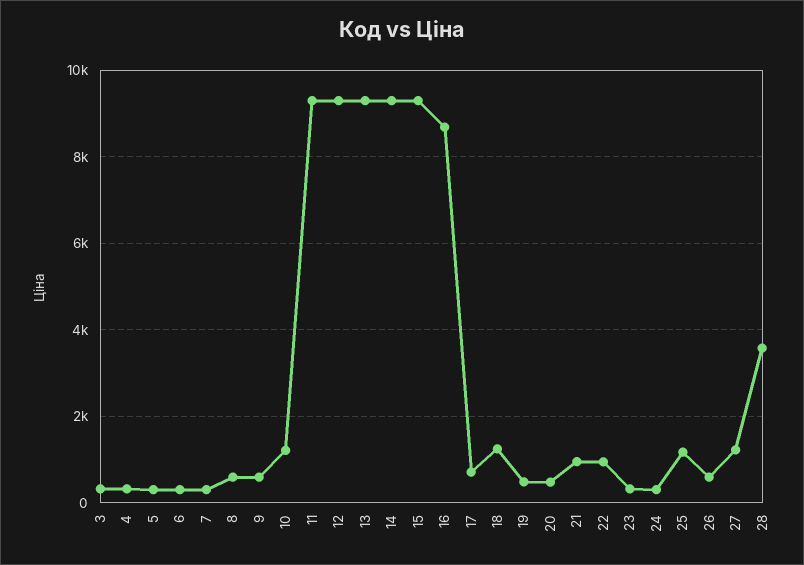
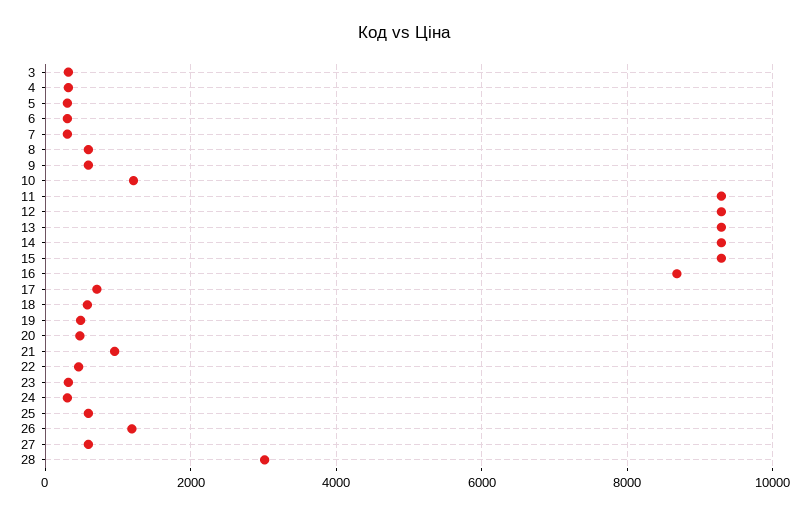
18: 1200 -> 600
22: 1000 -> 400
25: 1200 -> 600
26: 600 -> 1200
27: 1200 -> 600
28: 3600 -> 3000

